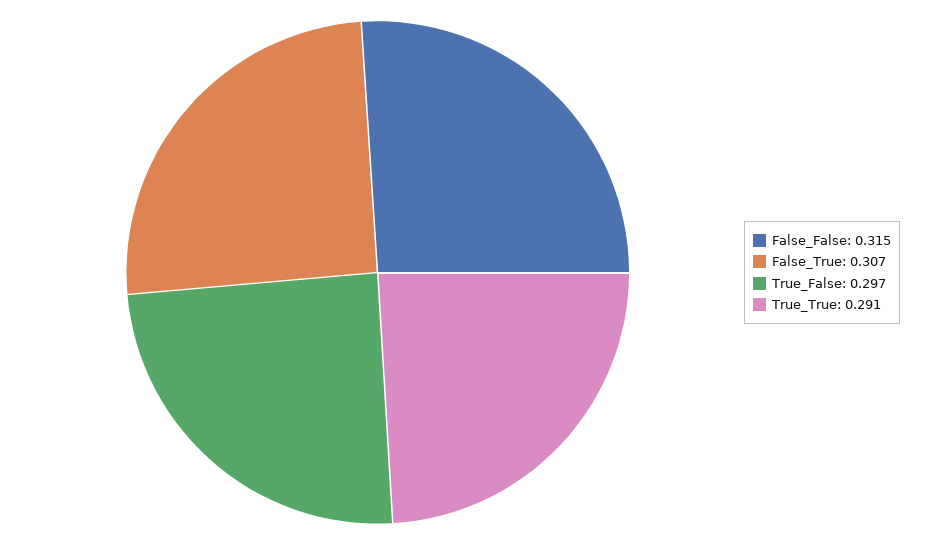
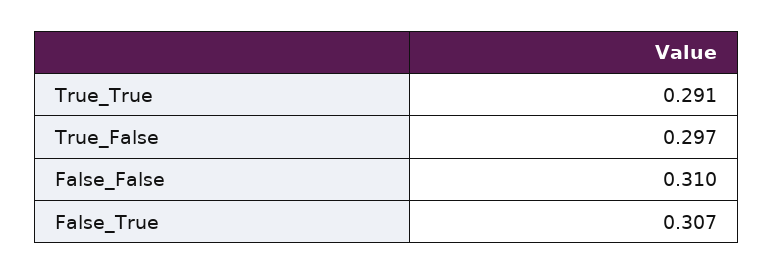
False_False: 0.315 -> 0.31

